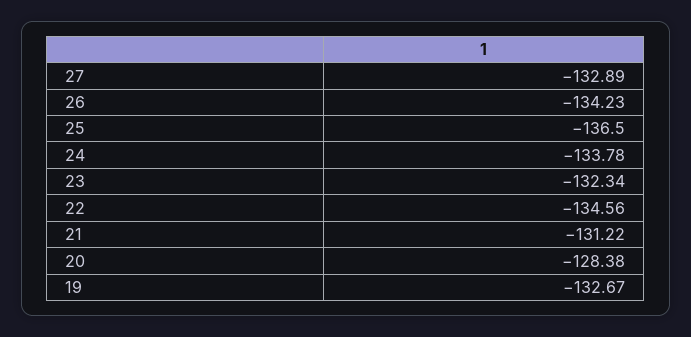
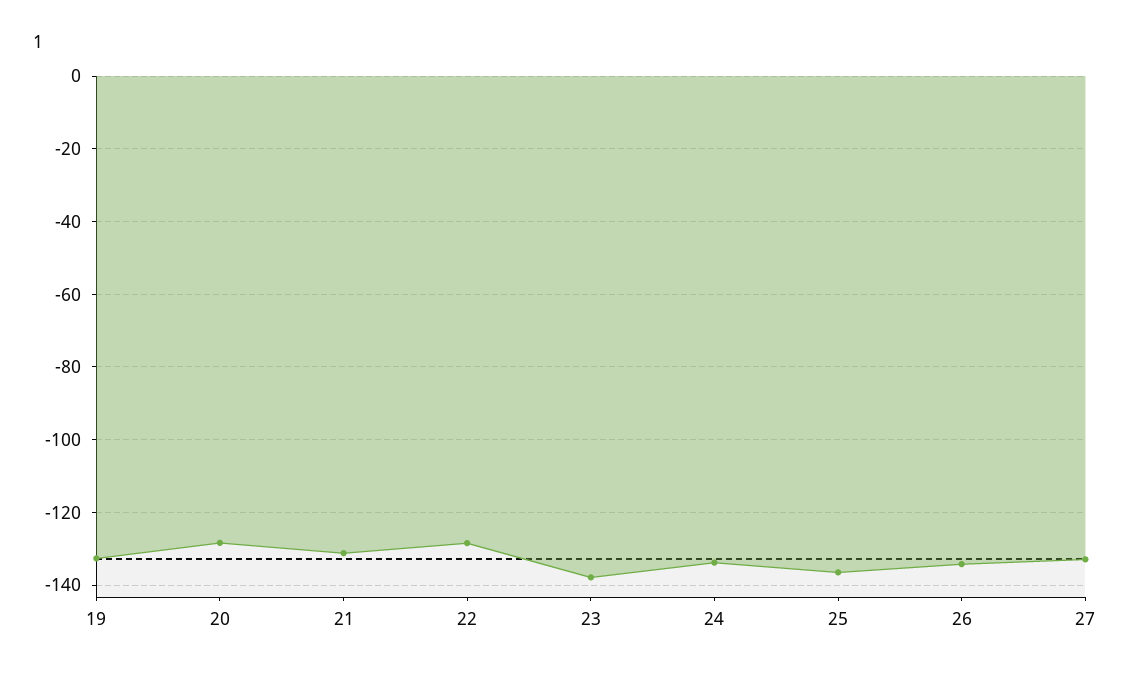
23: -132.34 -> -138
22: -134.56 -> -128

